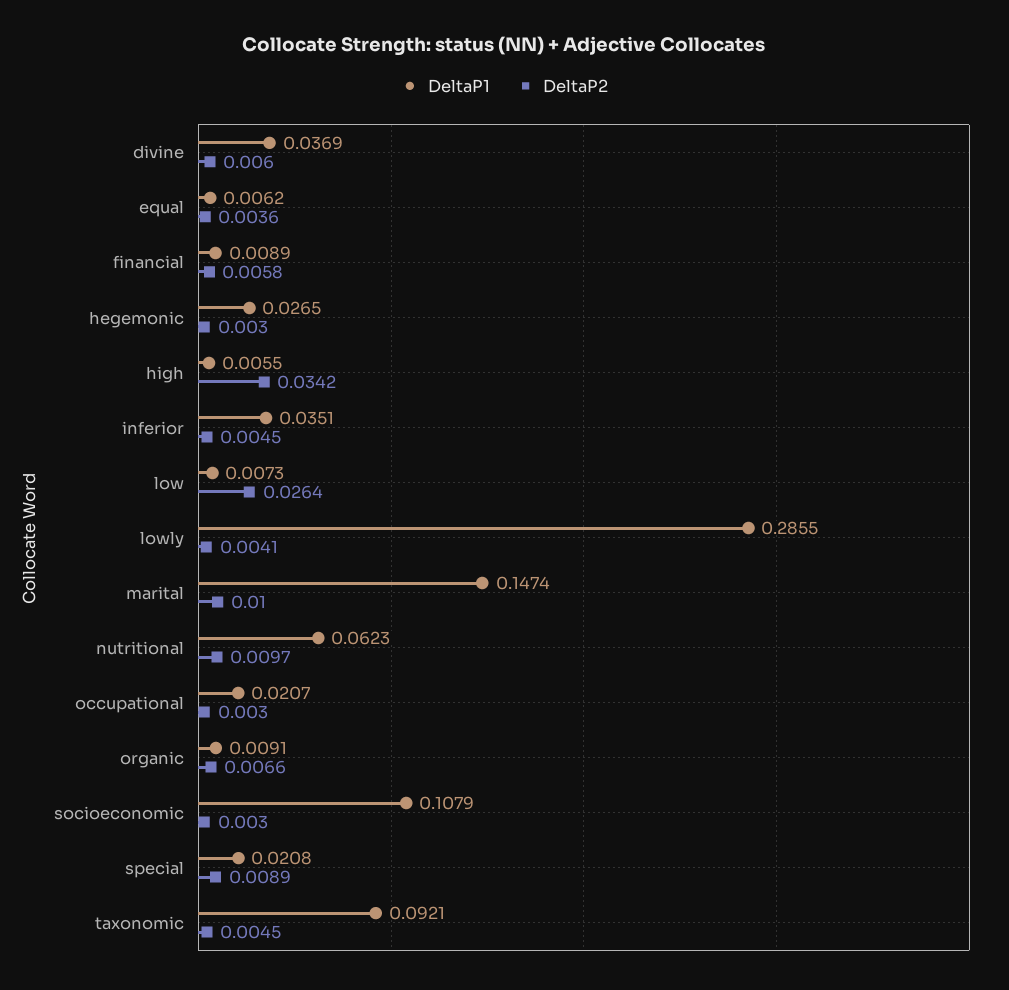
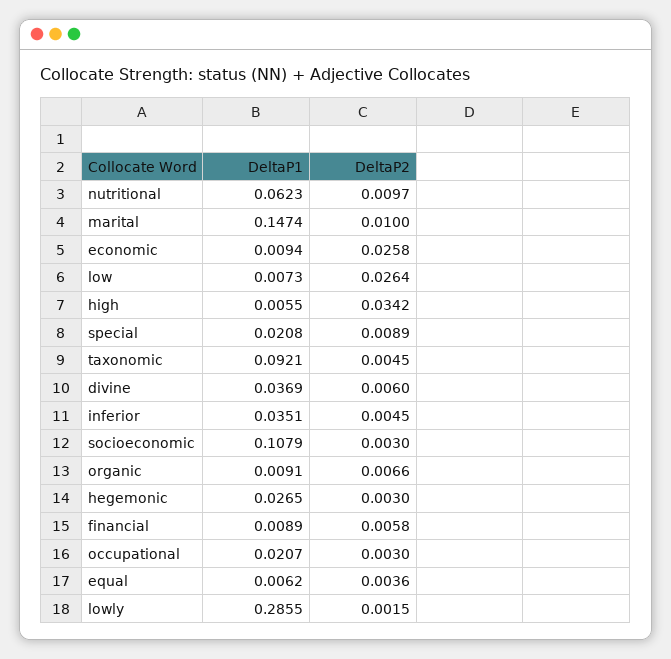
DeltaP2, lowly: 0.0041 -> 0.0015
DeltaP1, economic: none -> 0.0094
DeltaP2, economic: none -> 0.0258

